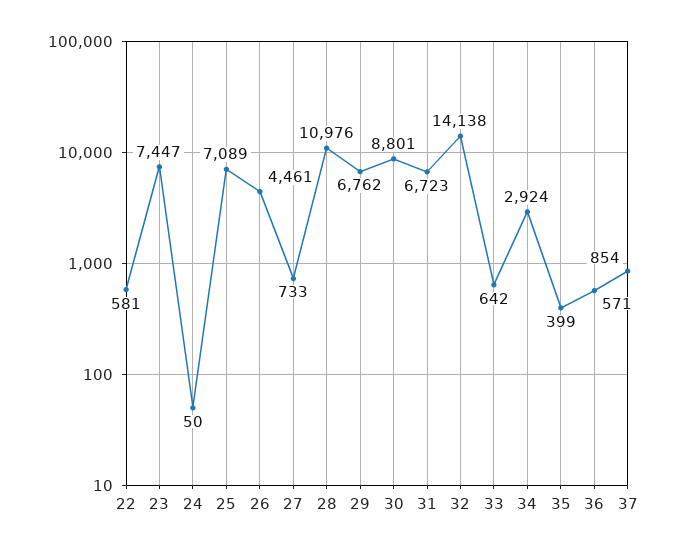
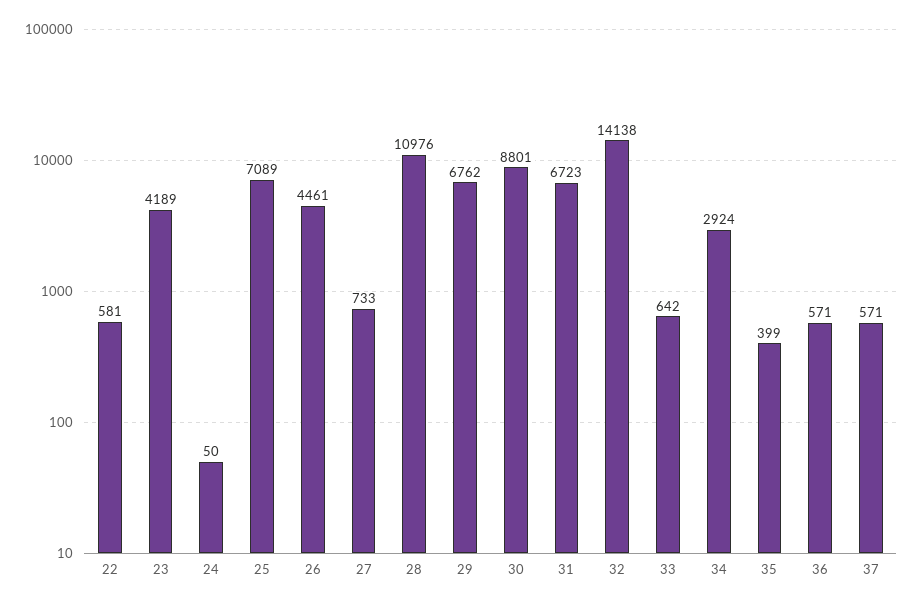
23: 7447 -> 4189
37: 854 -> 571

